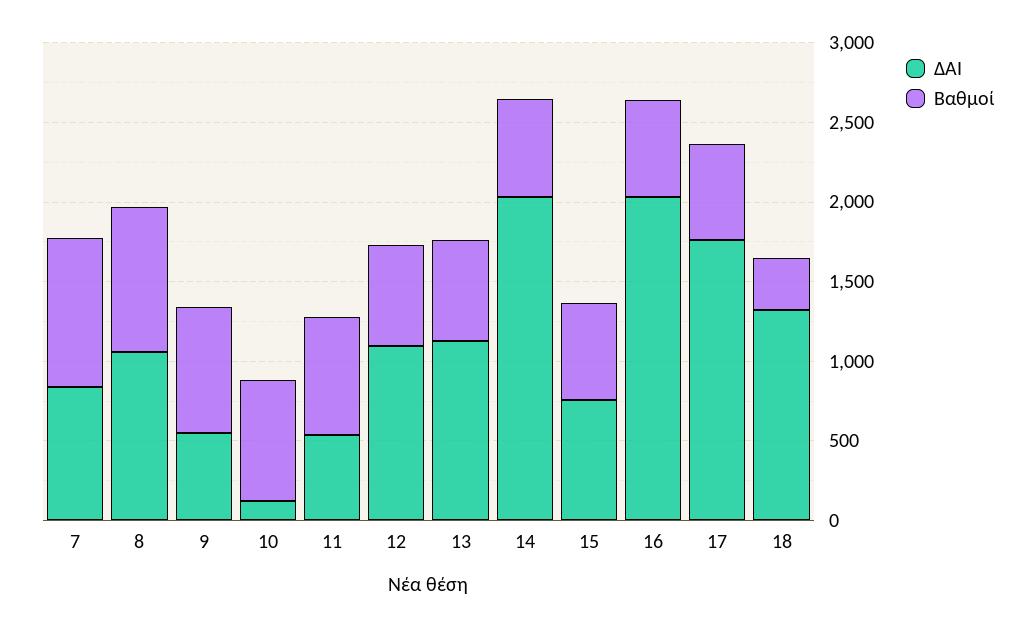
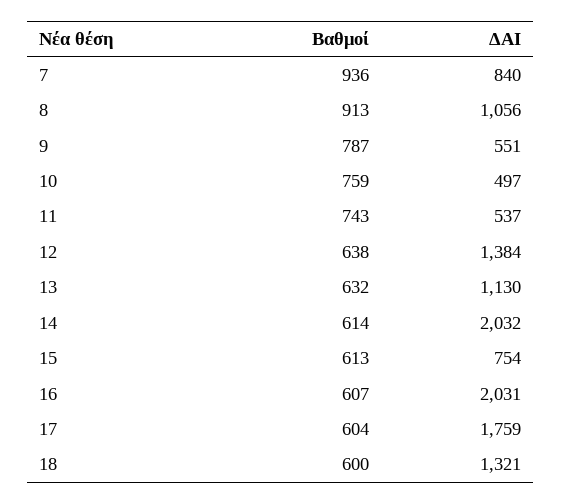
ΔΑΙ, 10: 100 -> 497
ΔΑΙ, 12: 1100 -> 1384
Βαθμοί, 18: 300 -> 600

